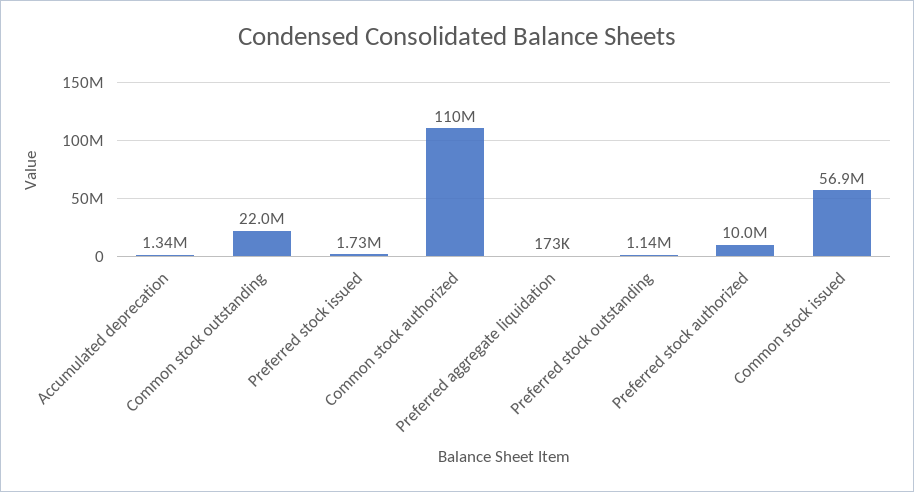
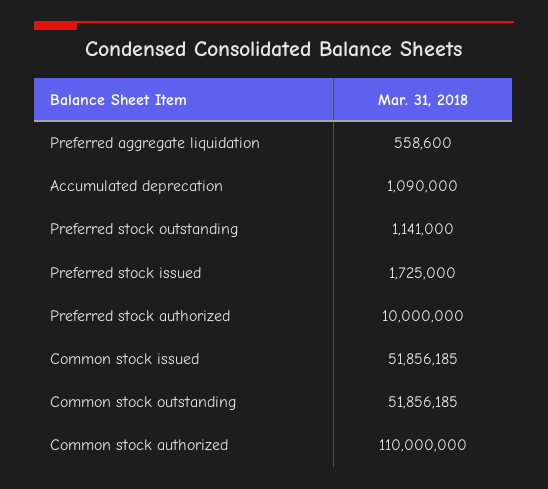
Accumulated deprecation: 1340000 -> 1090000
Common stock outstanding: 22000000 -> 51856185
Preferred aggregate liquidation: 173000 -> 558600
Common stock issued: 56900000 -> 51856185

